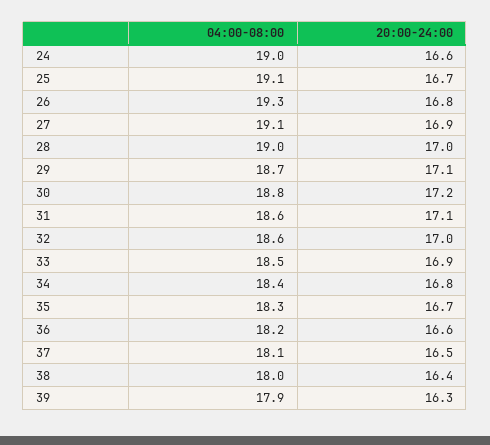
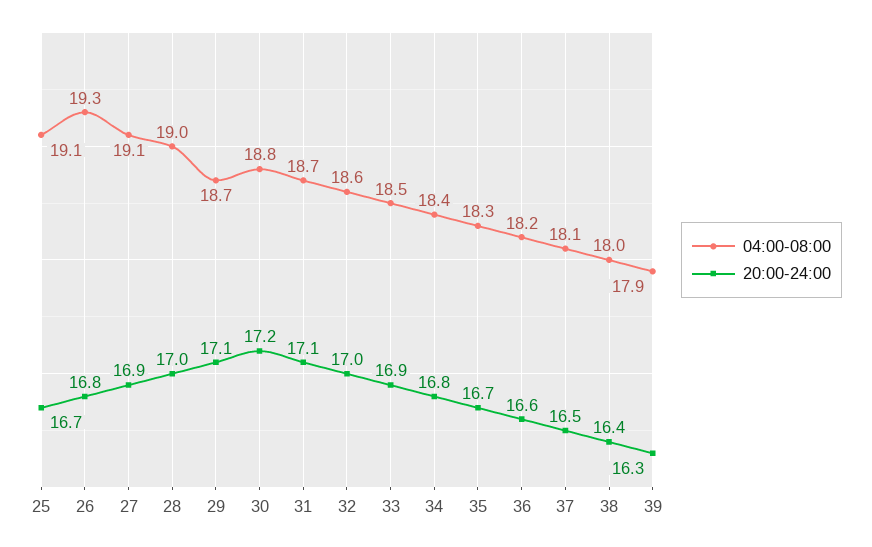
04:00-08:00, 24: 19 -> none
20:00-24:00, 24: 16.6 -> none
04:00-08:00, 31: 18.6 -> 18.7

